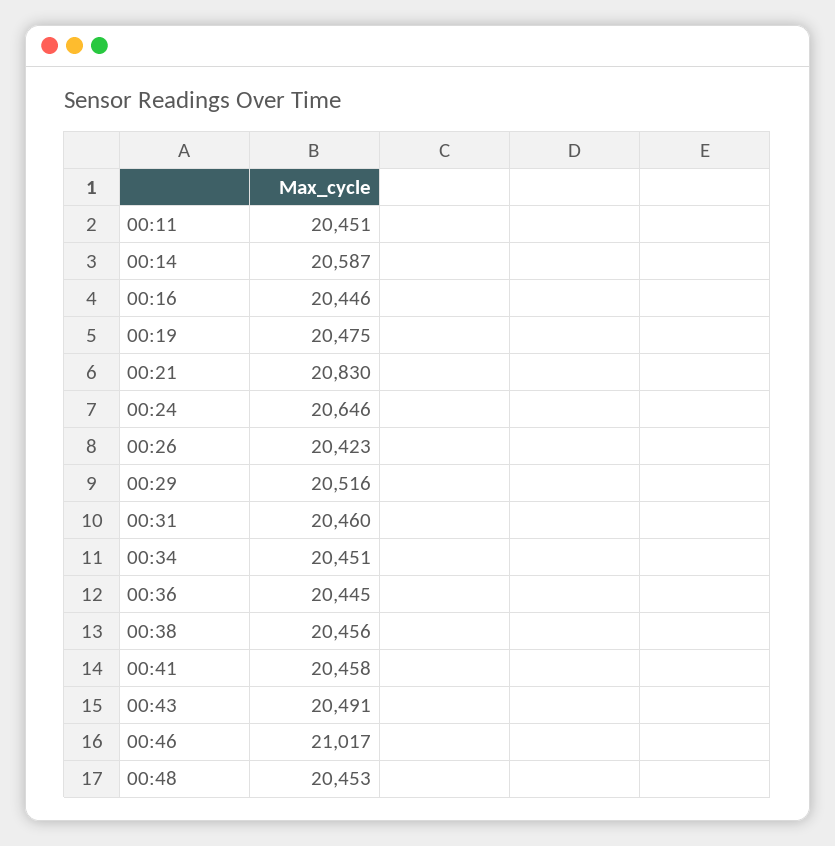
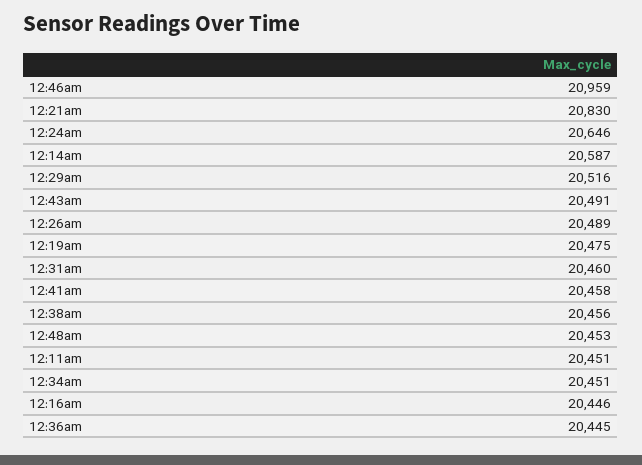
00:26: 20423 -> 20489
00:46: 21017 -> 20959

